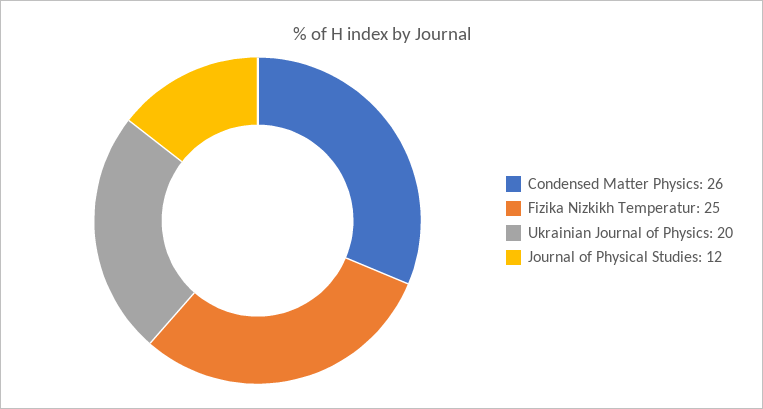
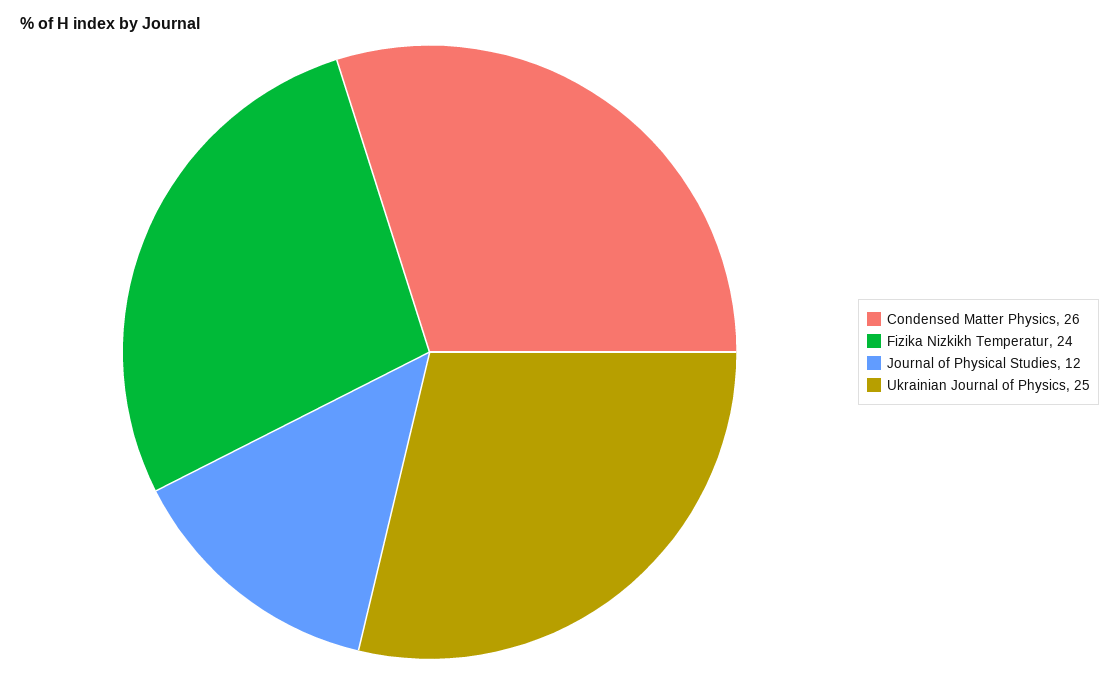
Fizika Nizkikh Temperatur: 25 -> 24
Ukrainian Journal of Physics: 20 -> 25

